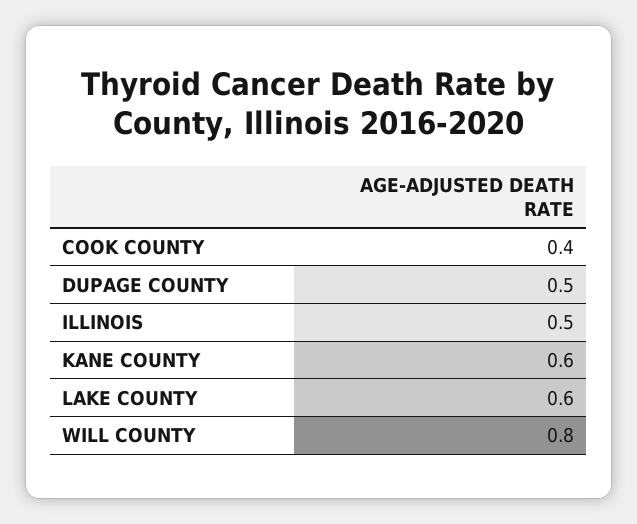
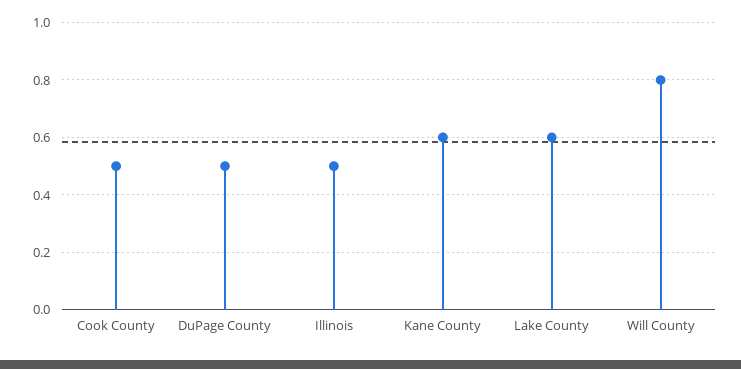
COOK COUNTY: 0.4 -> 0.5

